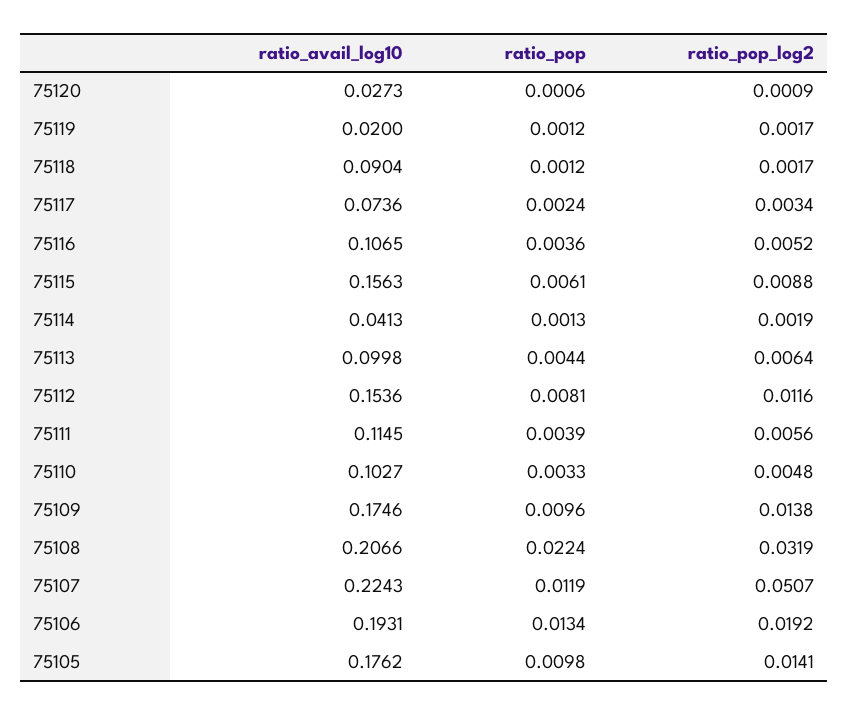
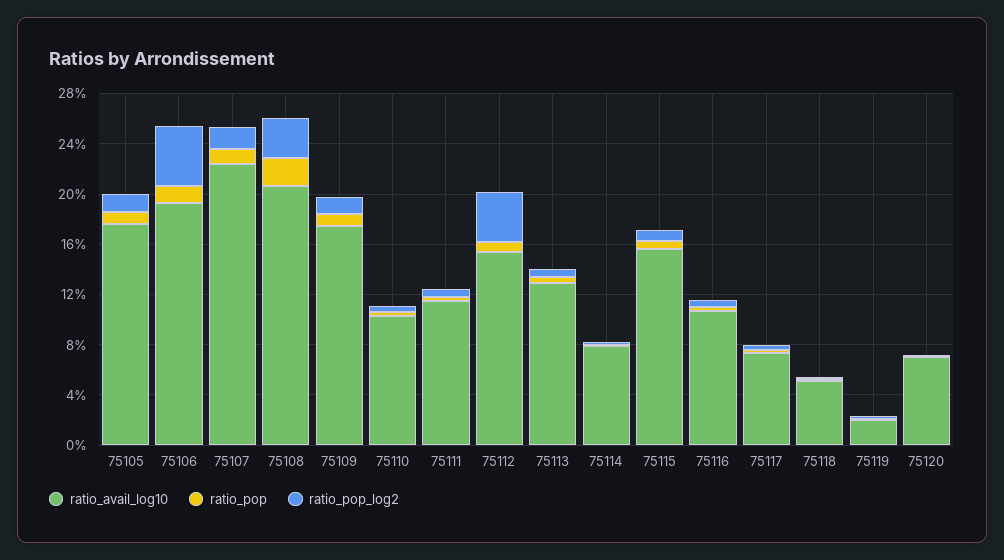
ratio_avail_log10, 75120: 0.0273 -> 0.07
ratio_avail_log10, 75118: 0.0904 -> 0.05
ratio_avail_log10, 75114: 0.0413 -> 0.08
ratio_avail_log10, 75113: 0.0998 -> 0.13
ratio_pop_log2, 75112: 0.0116 -> 0.04
ratio_pop_log2, 75107: 0.0507 -> 0.02
ratio_pop_log2, 75106: 0.0192 -> 0.05

